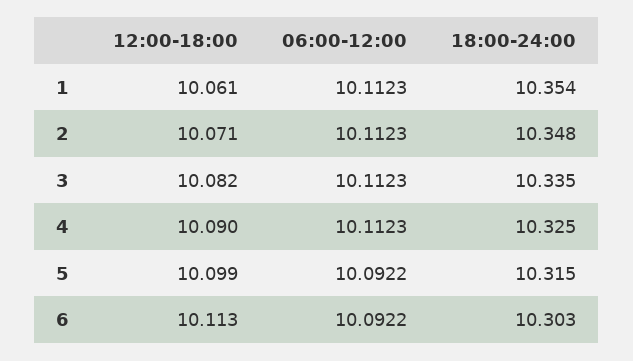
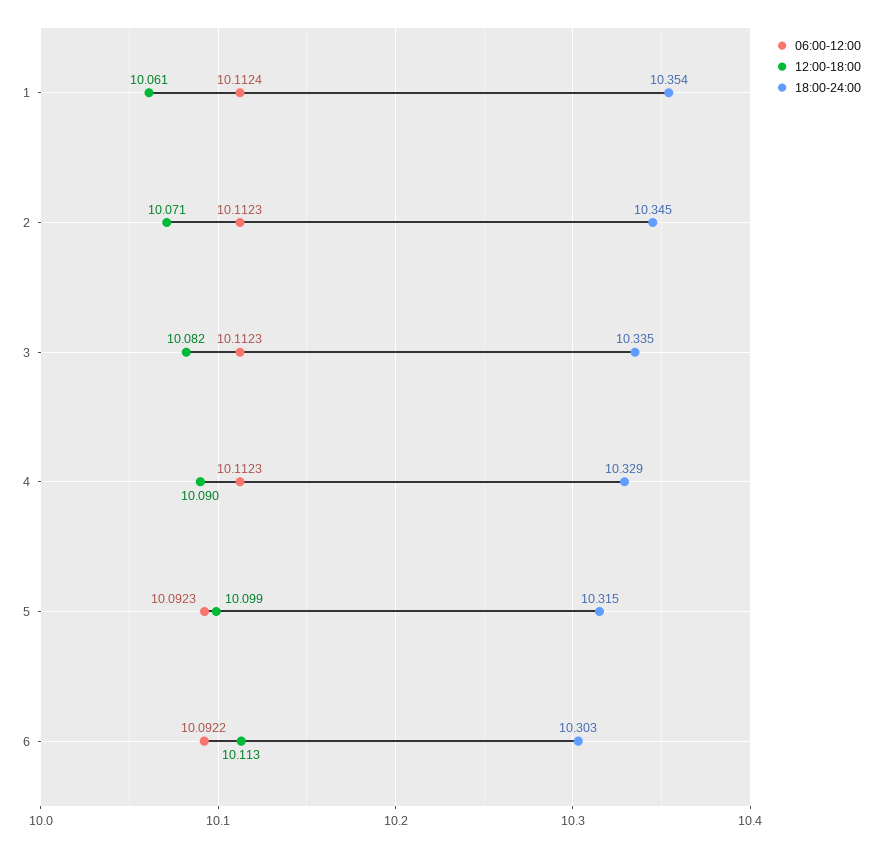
06:00-12:00, 1: 10.1123 -> 10.1124
18:00-24:00, 2: 10.348 -> 10.345
18:00-24:00, 4: 10.325 -> 10.329
06:00-12:00, 5: 10.0922 -> 10.0923

